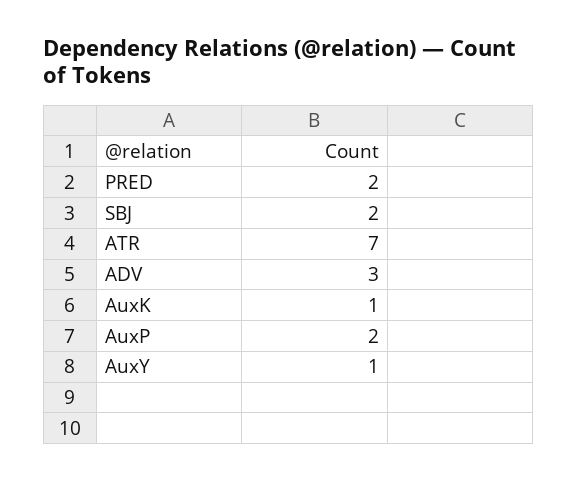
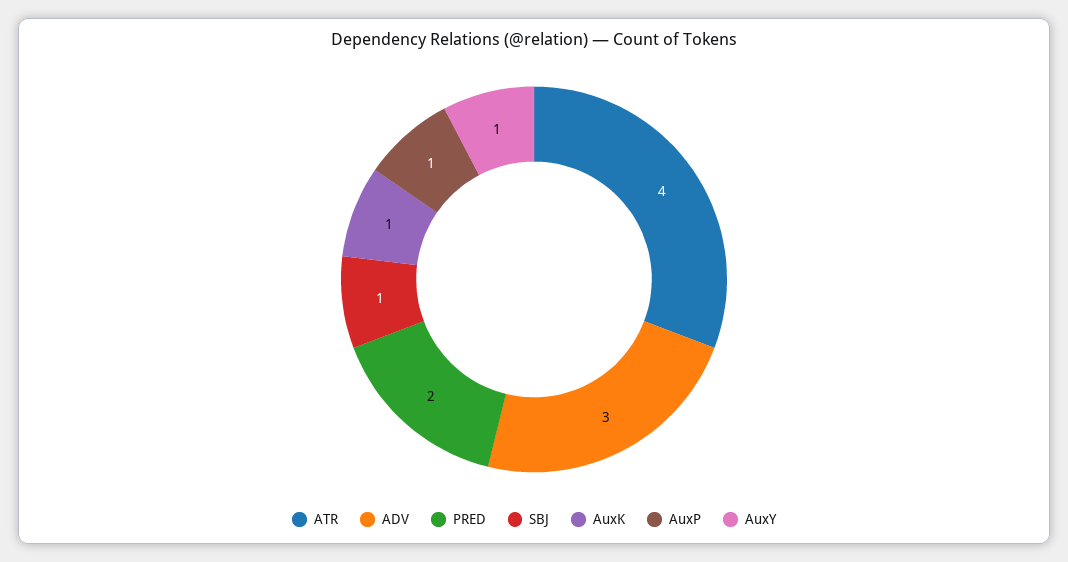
SBJ: 2 -> 1
ATR: 7 -> 4
AuxP: 2 -> 1

